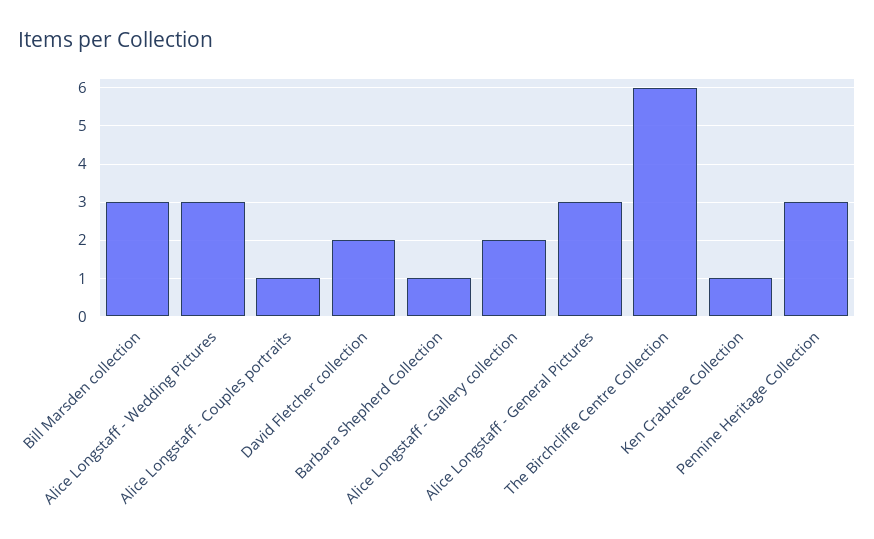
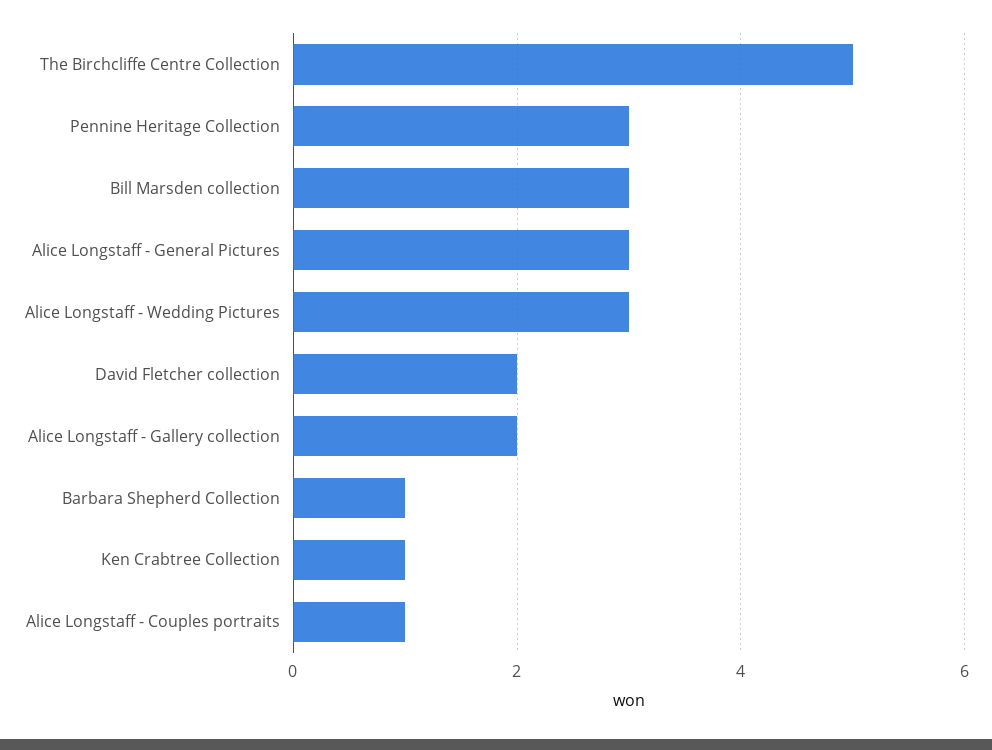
The Birchcliffe Centre Collection: 6 -> 5

